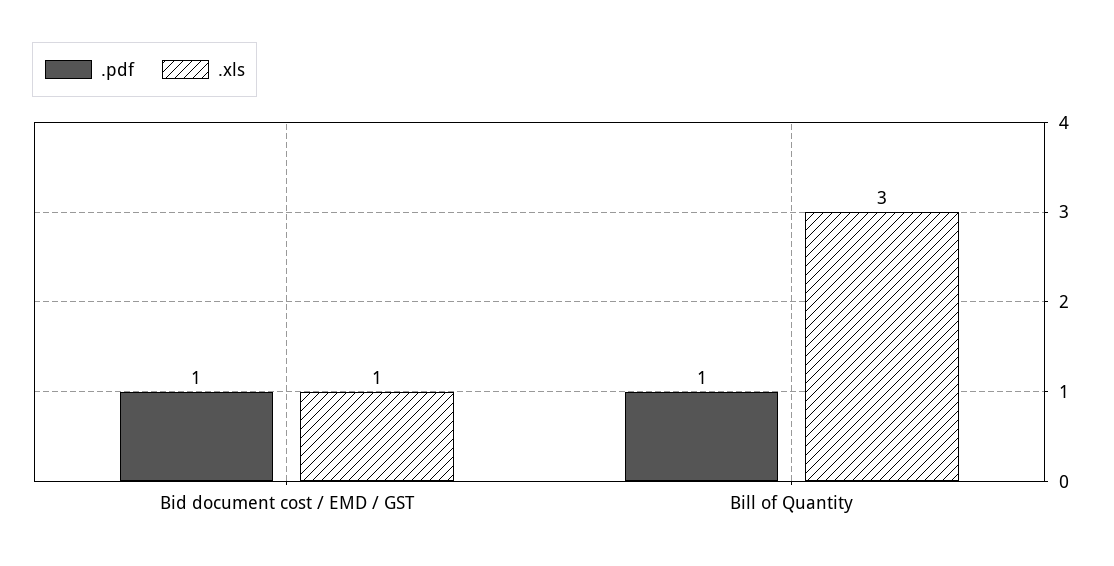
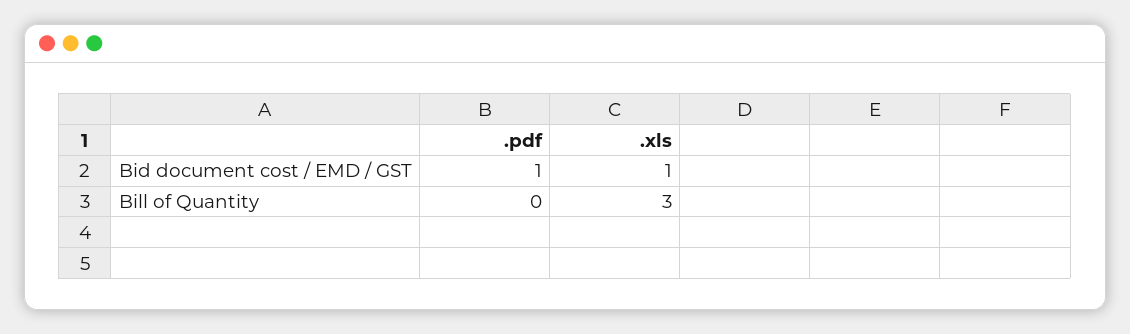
.pdf, Bill of Quantity: 1 -> 0

